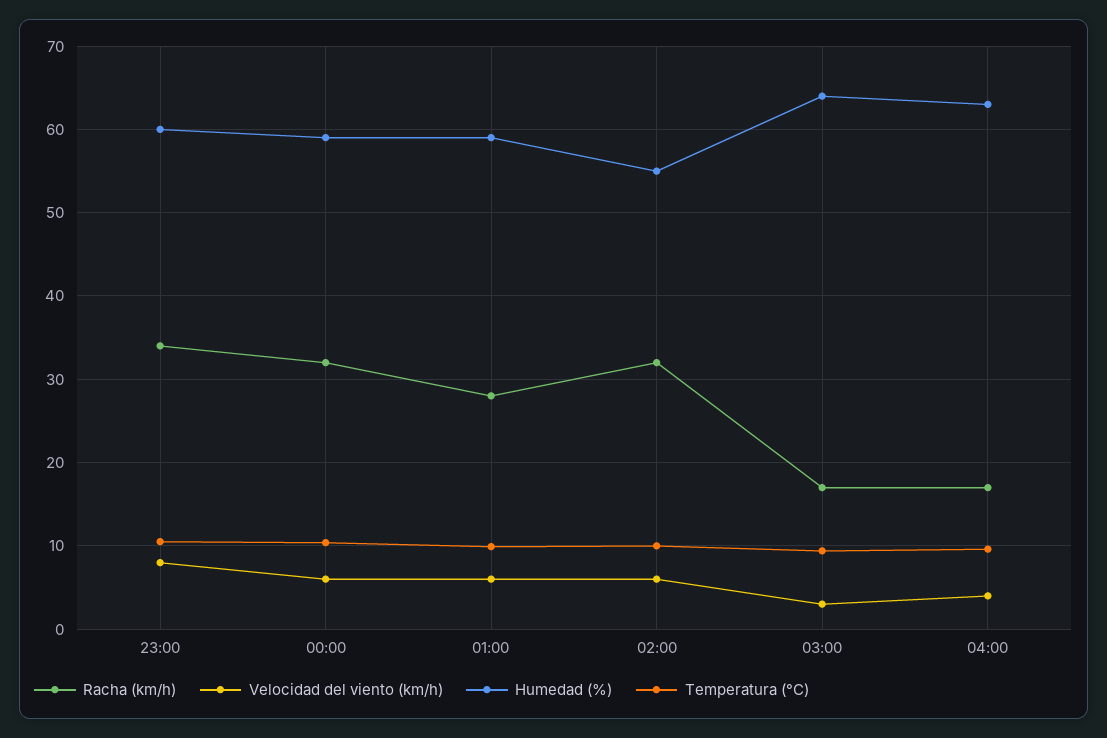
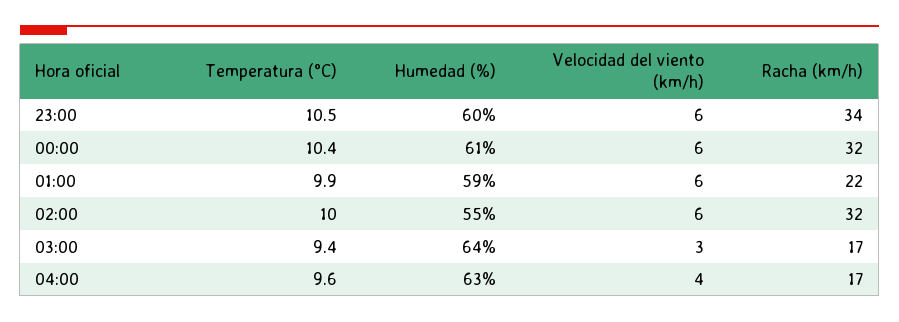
Velocidad del viento (km/h), 23:00: 8 -> 6
Humedad (%), 00:00: 59 -> 61
Racha (km/h), 01:00: 28 -> 22

